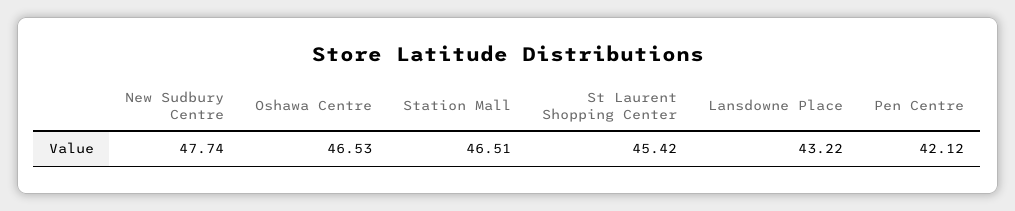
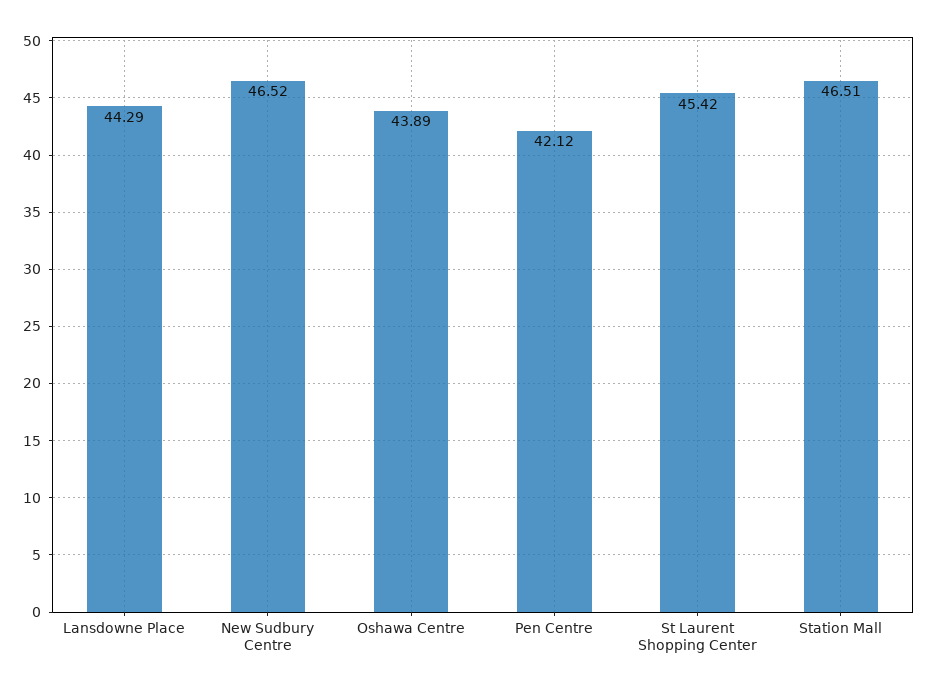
New Sudbury Centre: 47.74 -> 46.52
Oshawa Centre: 46.53 -> 43.89
Lansdowne Place: 43.22 -> 44.29

